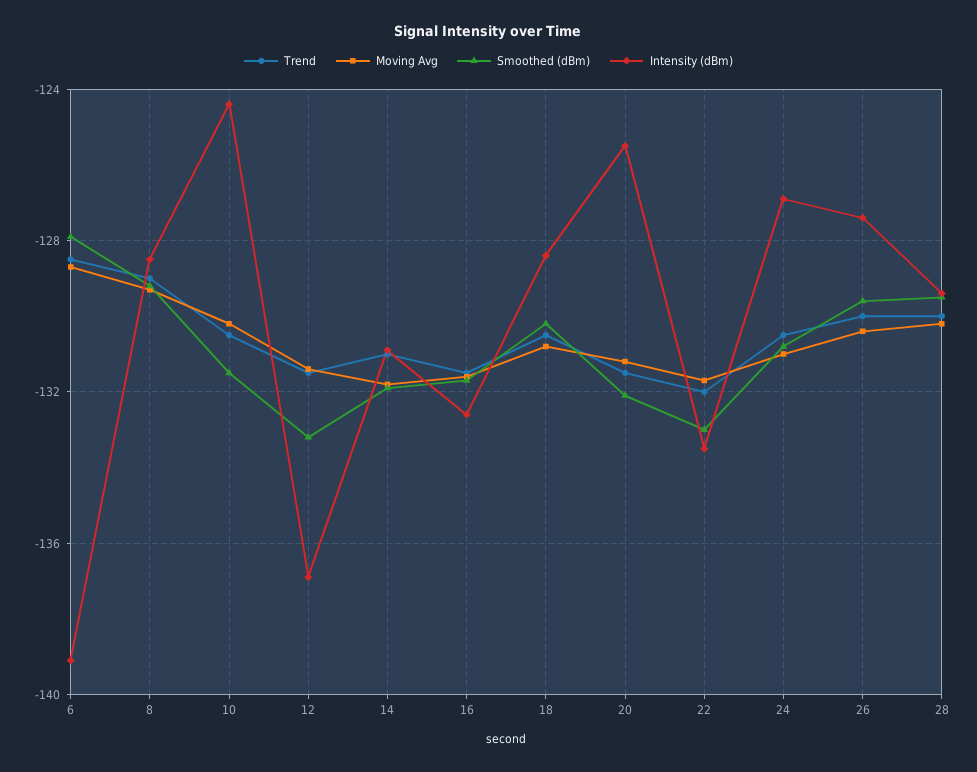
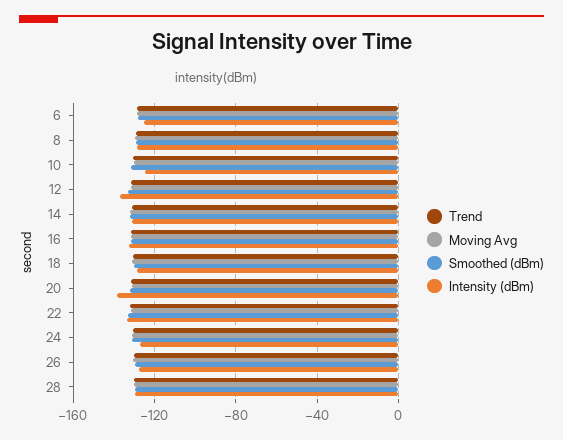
Intensity (dBm), 6: -139 -> -125
Intensity (dBm), 20: -125.5 -> -140

